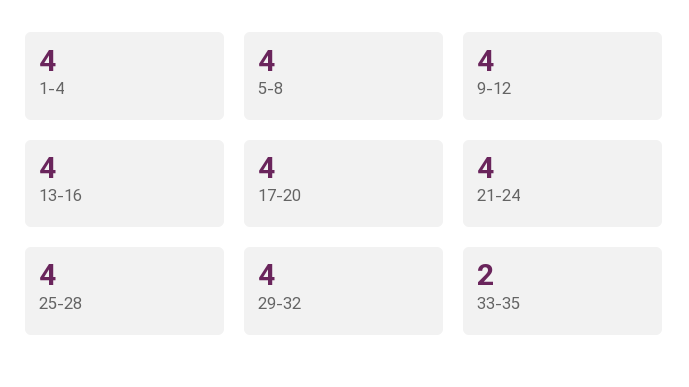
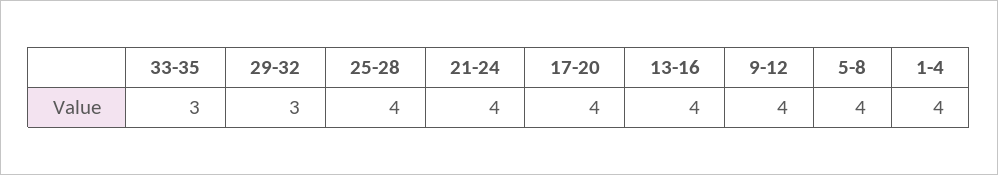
29-32: 4 -> 3
33-35: 2 -> 3

